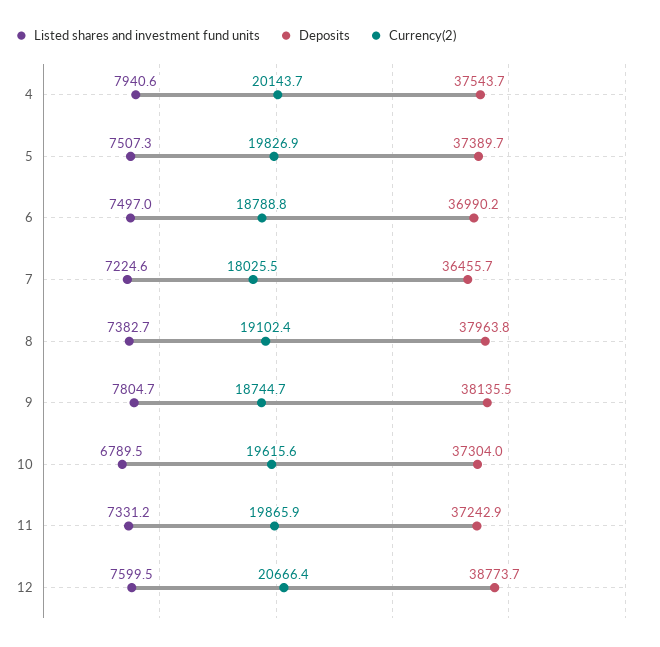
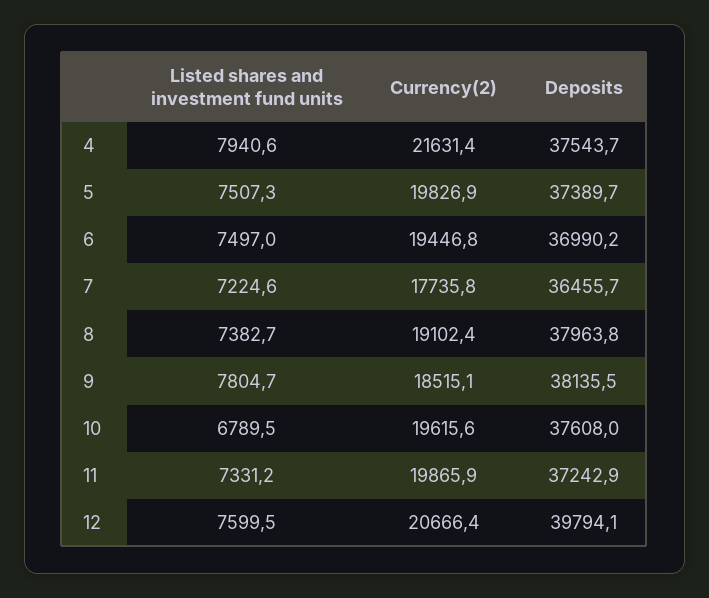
Currency(2), 4: 20143.7 -> 21631.4
Currency(2), 6: 18788.8 -> 19446.8
Currency(2), 7: 18025.5 -> 17735.8
Currency(2), 9: 18744.7 -> 18515.1
Deposits, 10: 37304 -> 37608
Deposits, 12: 38773.7 -> 39794.1

